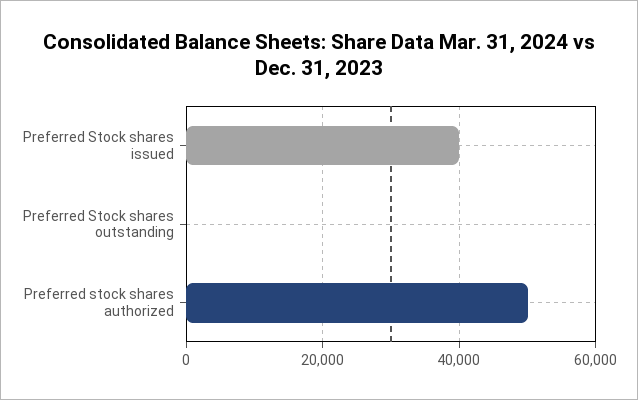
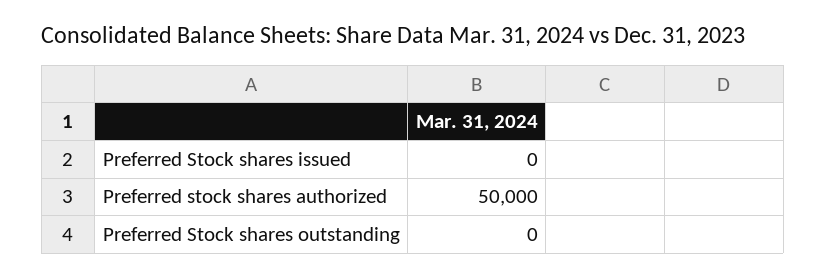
Preferred Stock shares issued: 40000 -> 0

